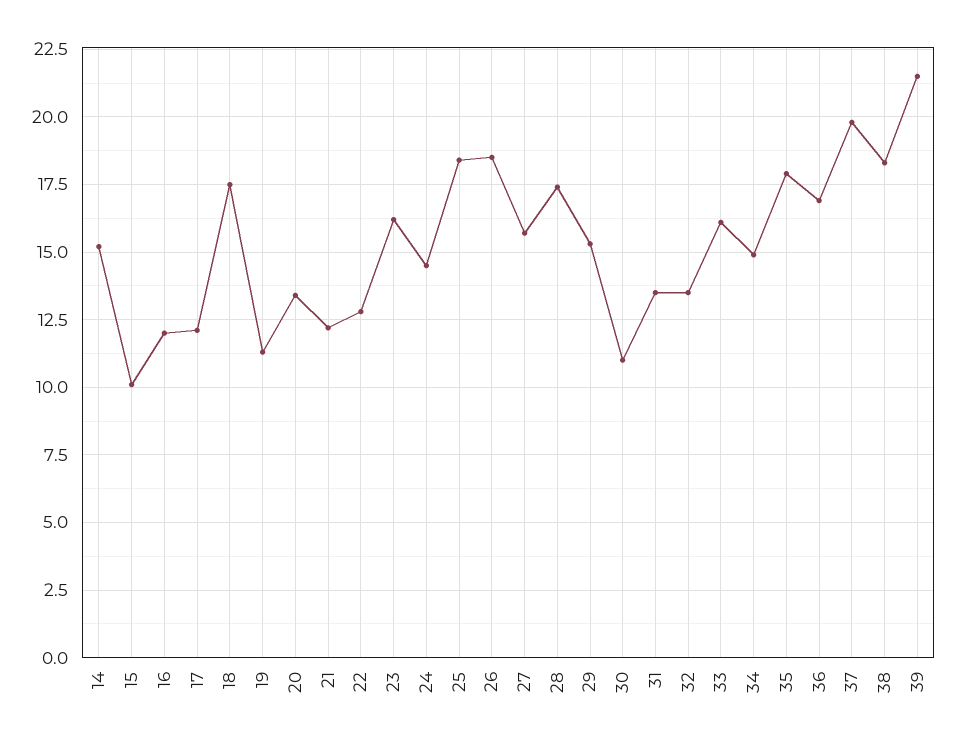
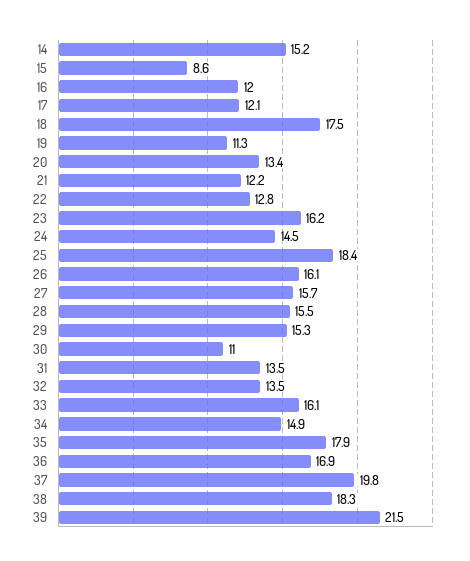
15: 10 -> 8.6
26: 18.5 -> 16.1
28: 17.5 -> 15.5

